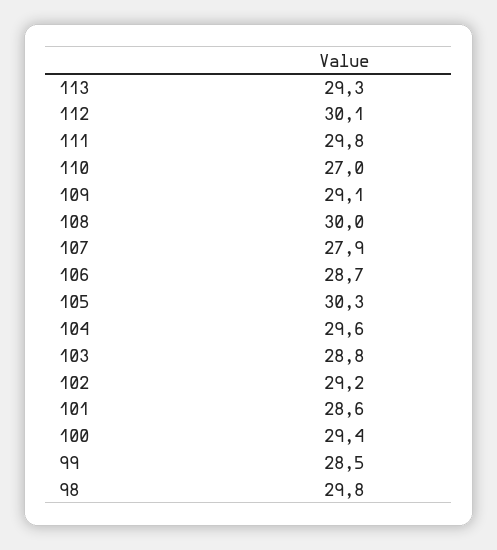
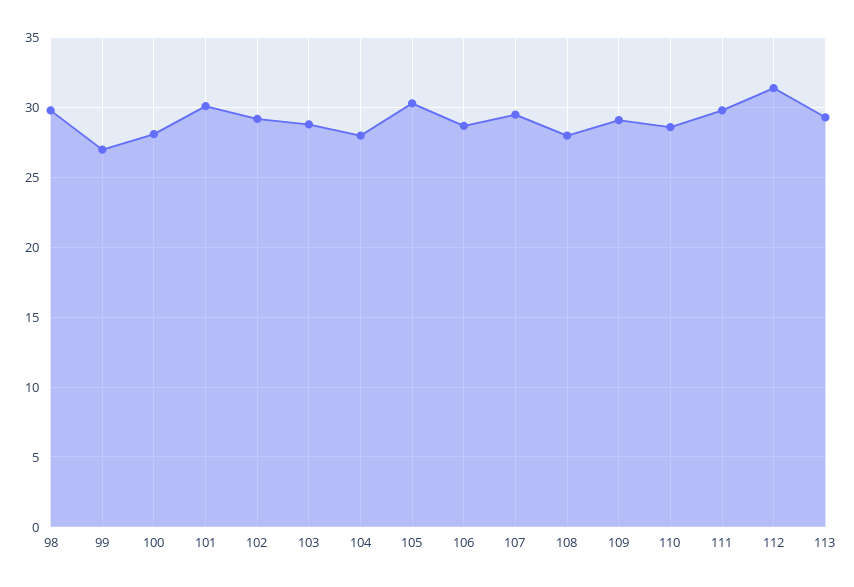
112: 30.1 -> 31.5
110: 27 -> 28.5
108: 30 -> 28
107: 27.9 -> 29.5
104: 29.6 -> 28
101: 28.6 -> 30
100: 29.4 -> 28
99: 28.5 -> 27

